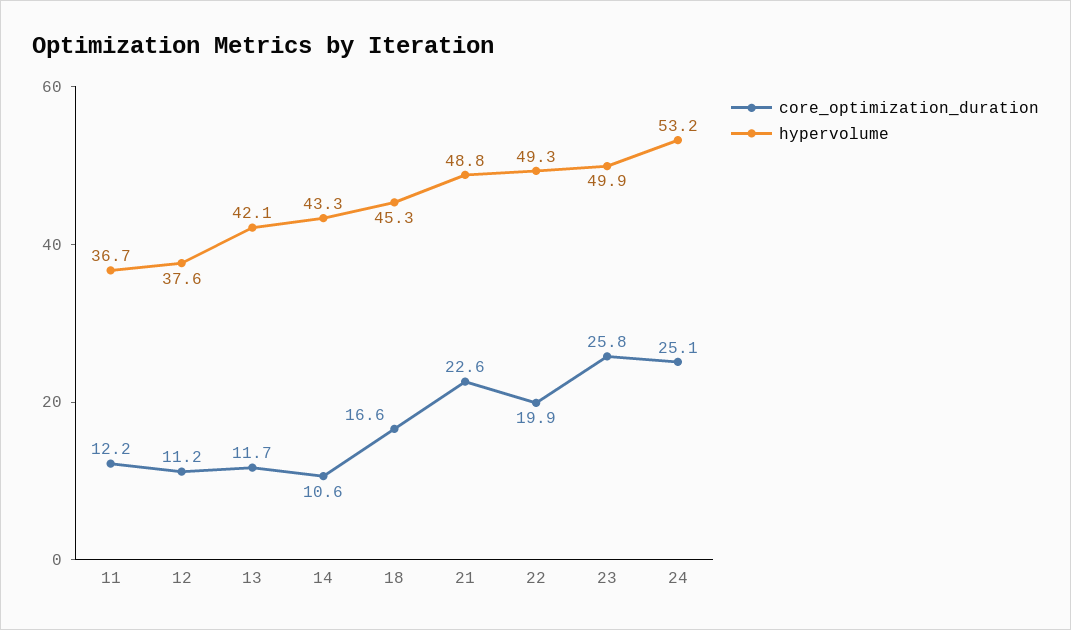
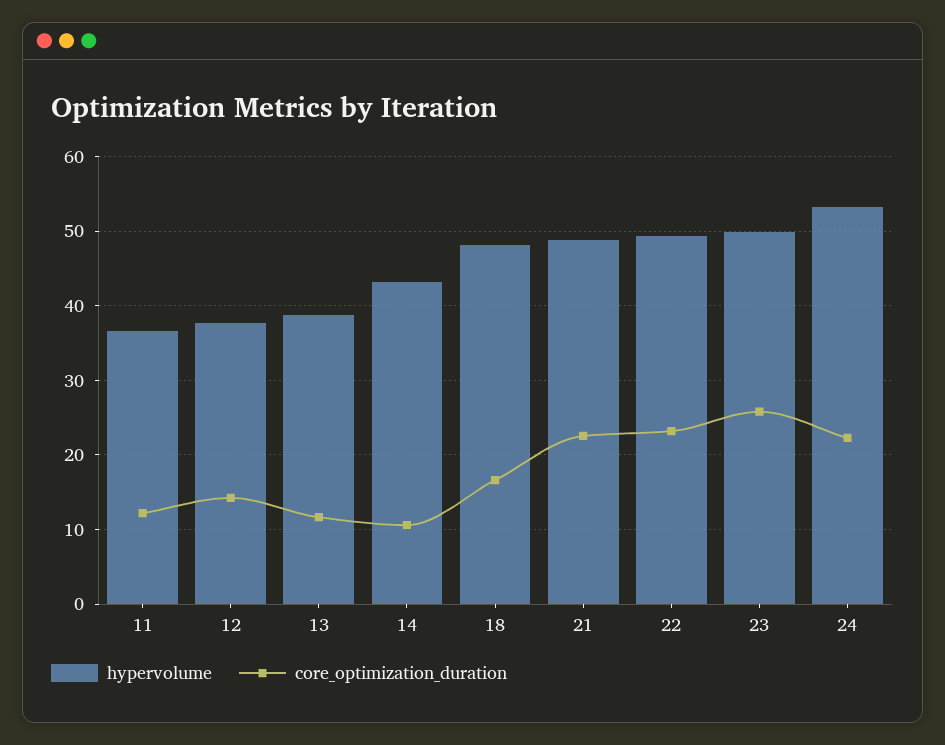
core_optimization_duration, 12: 11.2 -> 14
hypervolume, 13: 42.1 -> 39
hypervolume, 18: 45.3 -> 48
core_optimization_duration, 22: 19.9 -> 23
core_optimization_duration, 24: 25.1 -> 22

